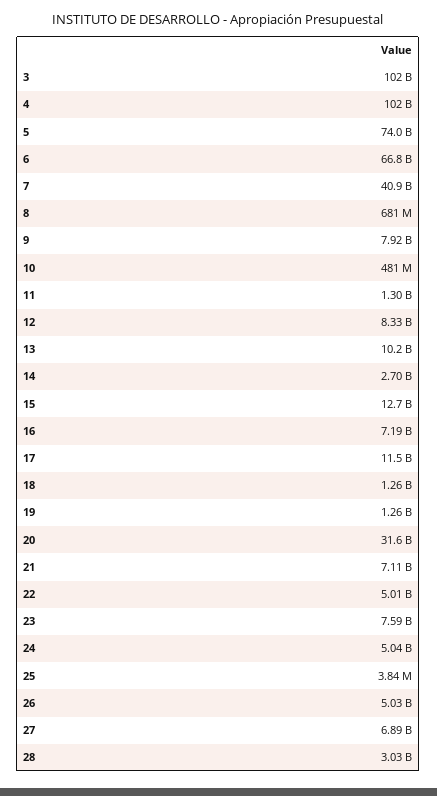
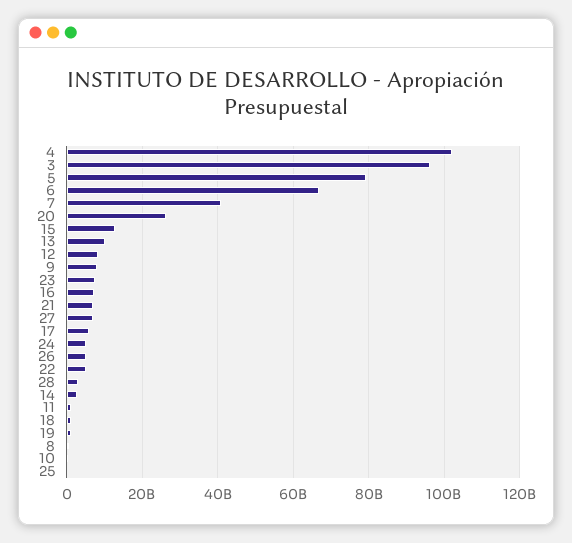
3: 102000000000 -> 96000000000
5: 74000000000 -> 80000000000
17: 11500000000 -> 6000000000
20: 31600000000 -> 26000000000

